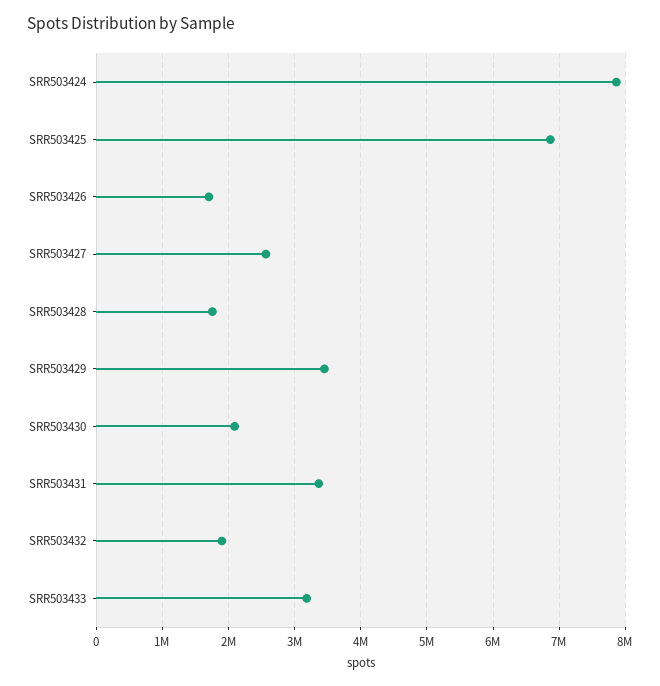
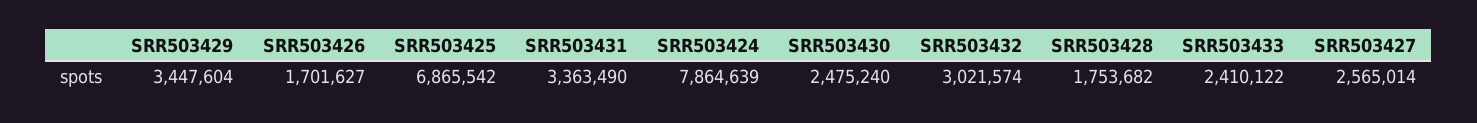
SRR503430: 2100000 -> 2475240
SRR503432: 1900000 -> 3021574
SRR503433: 3200000 -> 2410122

